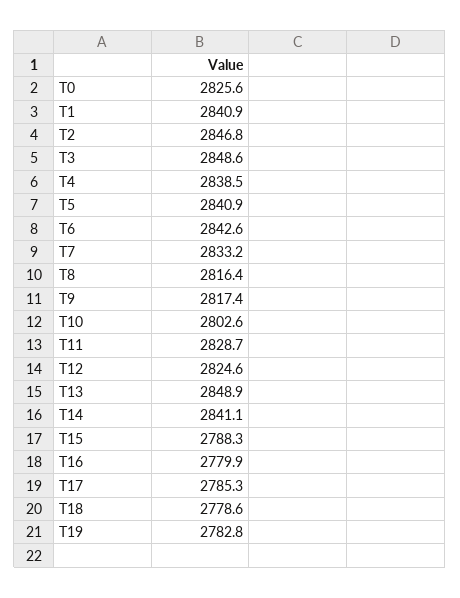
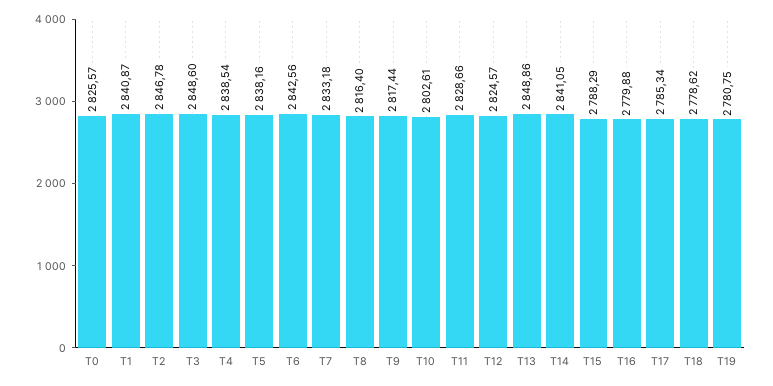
T5: 2840.9 -> 2838.16
T19: 2782.8 -> 2780.75

